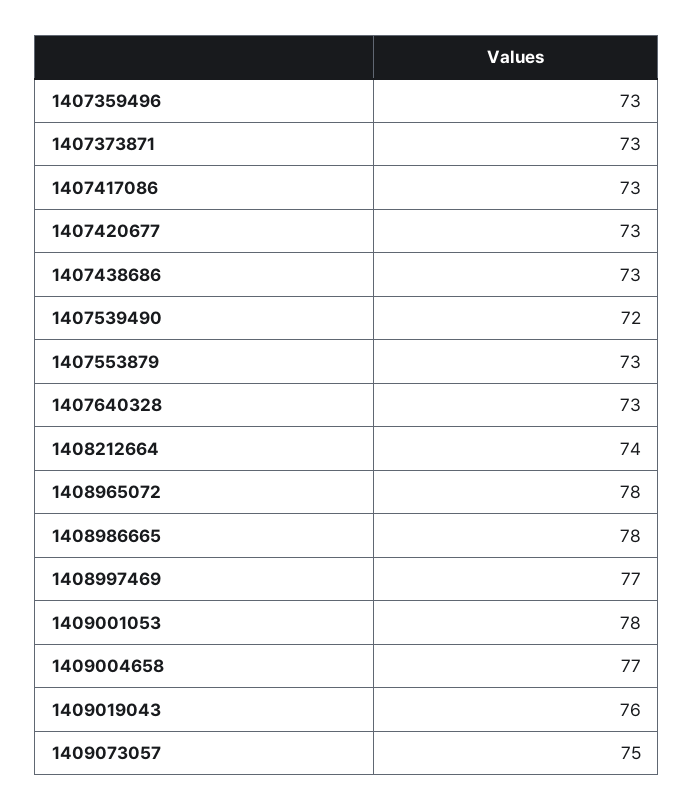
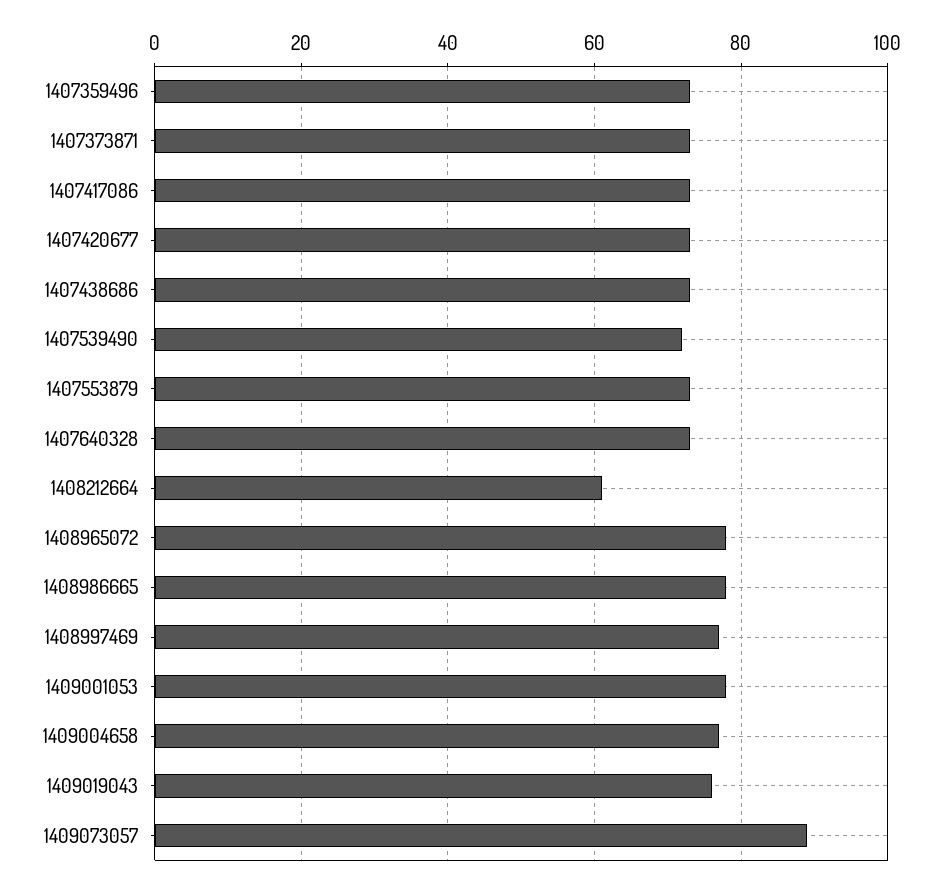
1408212664: 74 -> 60
1409073057: 75 -> 90

